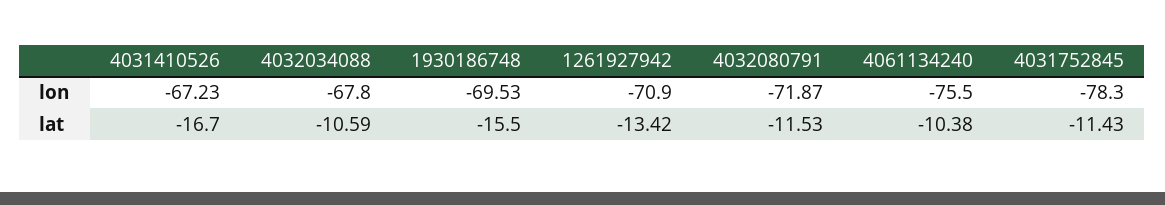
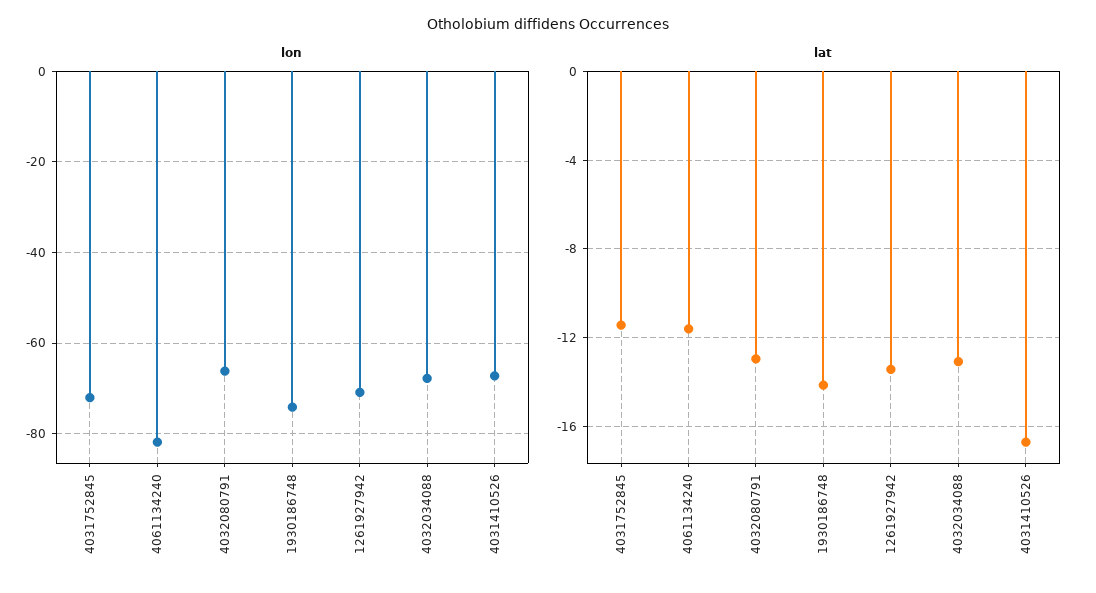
lon, 1930186748: -69.53 -> -74
lon, 4032080791: -71.87 -> -66
lon, 4061134240: -75.5 -> -82
lon, 4031752845: -78.3 -> -72
lat, 4032034088: -10.59 -> -13
lat, 1930186748: -15.5 -> -14
lat, 4032080791: -11.53 -> -13
lat, 4061134240: -10.38 -> -11.5

